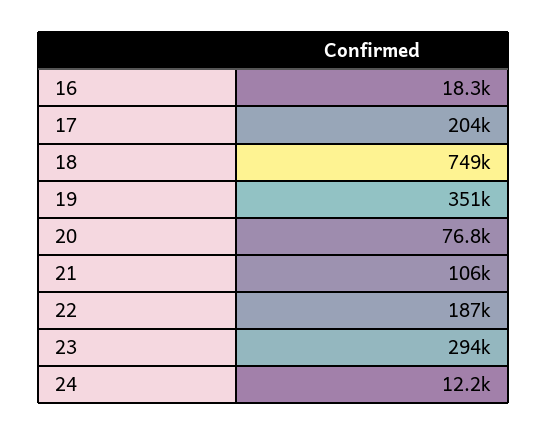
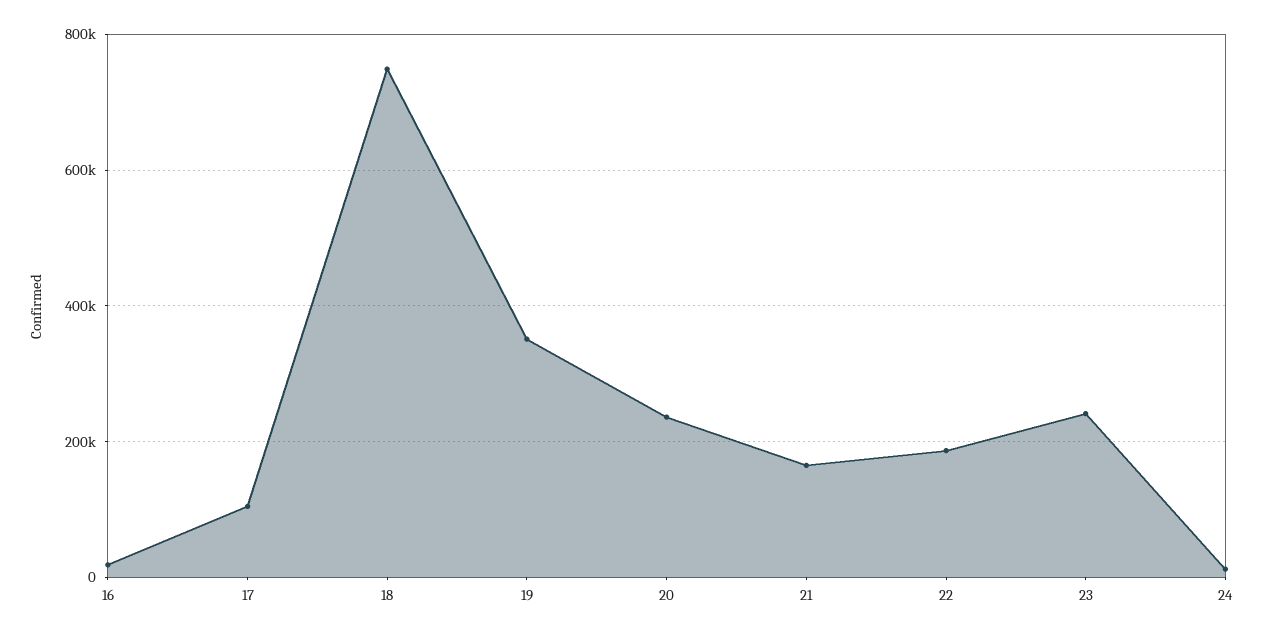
17: 204000 -> 100000
20: 76800 -> 240000
21: 106000 -> 160000
23: 294000 -> 240000

